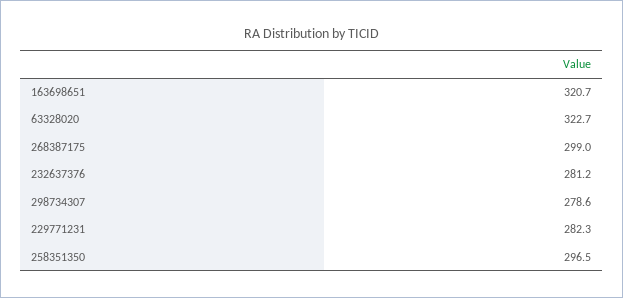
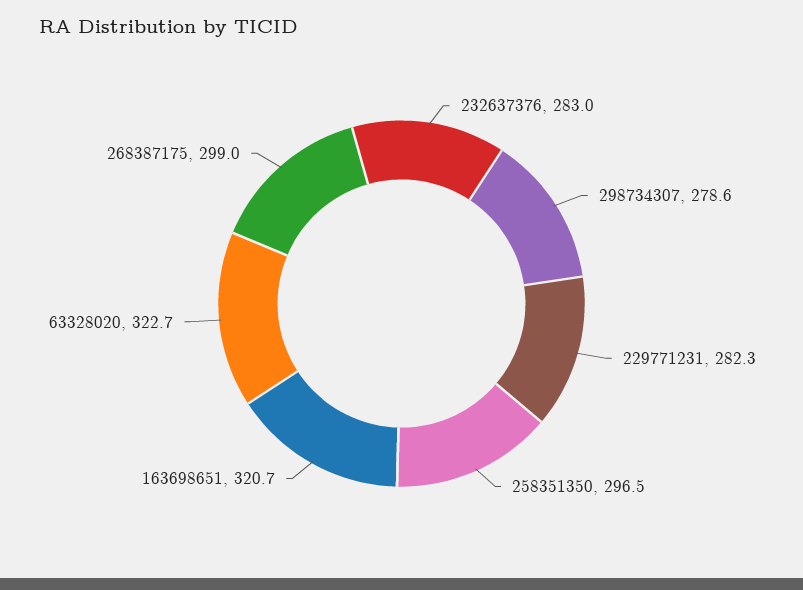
232637376: 281.2 -> 283

